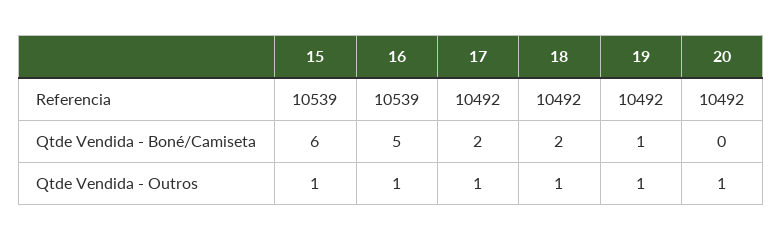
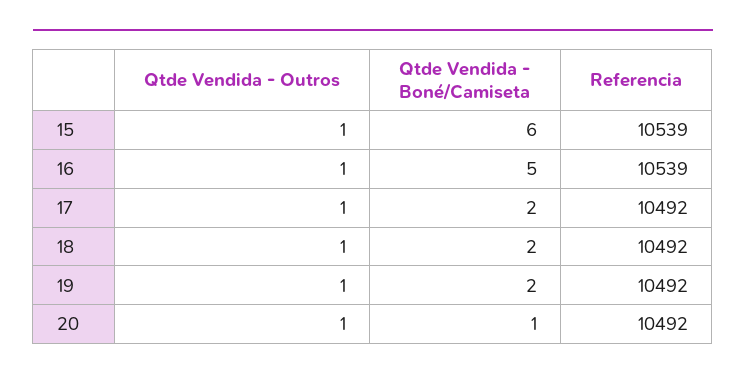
19, Qtde Vendida - Boné/Camiseta: 1 -> 2
20, Qtde Vendida - Boné/Camiseta: 0 -> 1

